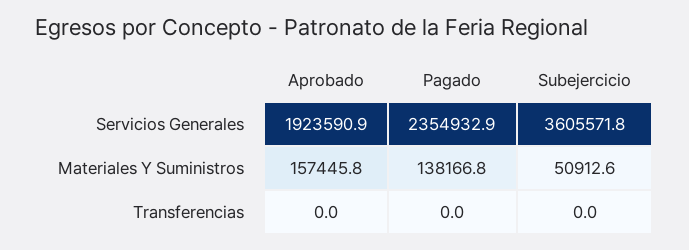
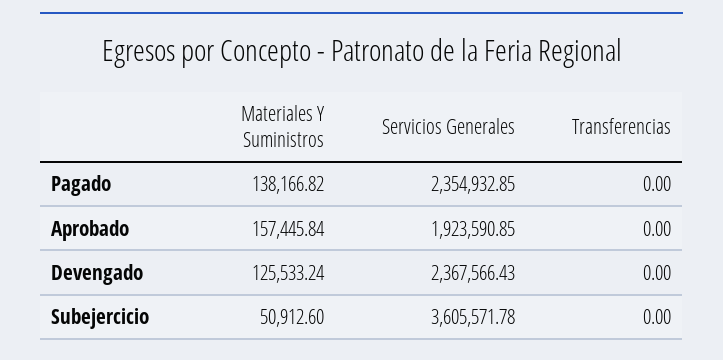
Devengado, Materiales Y Suministros: none -> 125533.24
Devengado, Servicios Generales: none -> 2367566.43
Devengado, Transferencias: none -> 0

